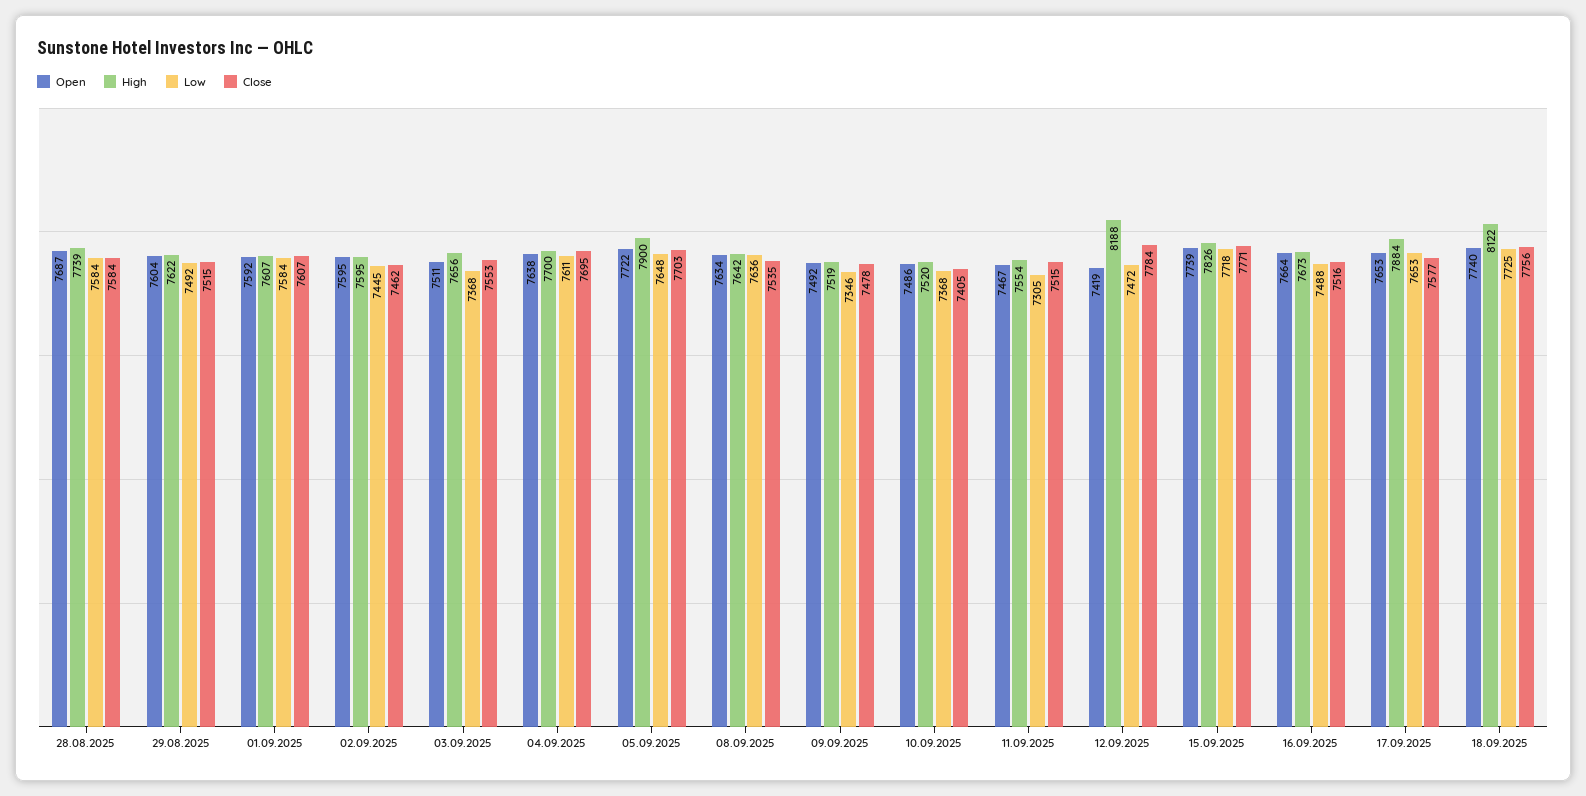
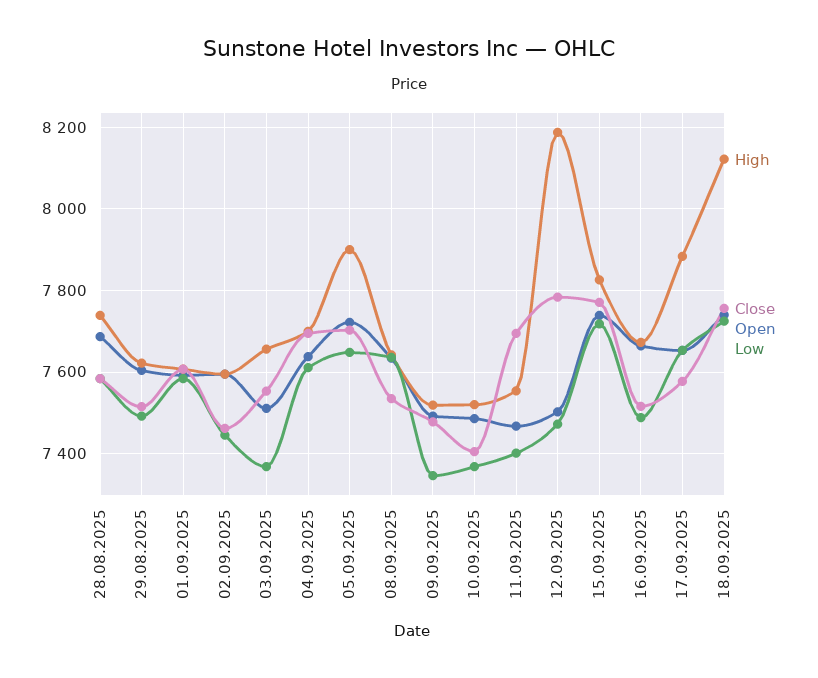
Low, 11.09.2025: 7305 -> 7400
Close, 11.09.2025: 7515 -> 7700
Open, 12.09.2025: 7419 -> 7500

